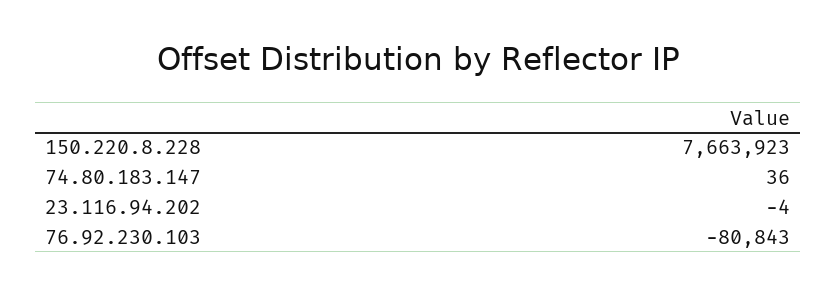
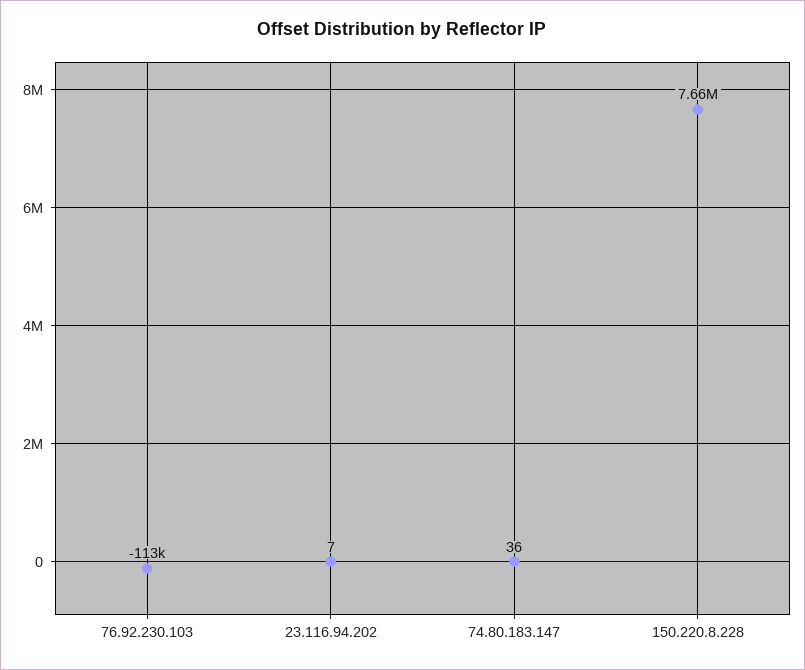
23.116.94.202: -4 -> 7
76.92.230.103: -80843 -> -113000

